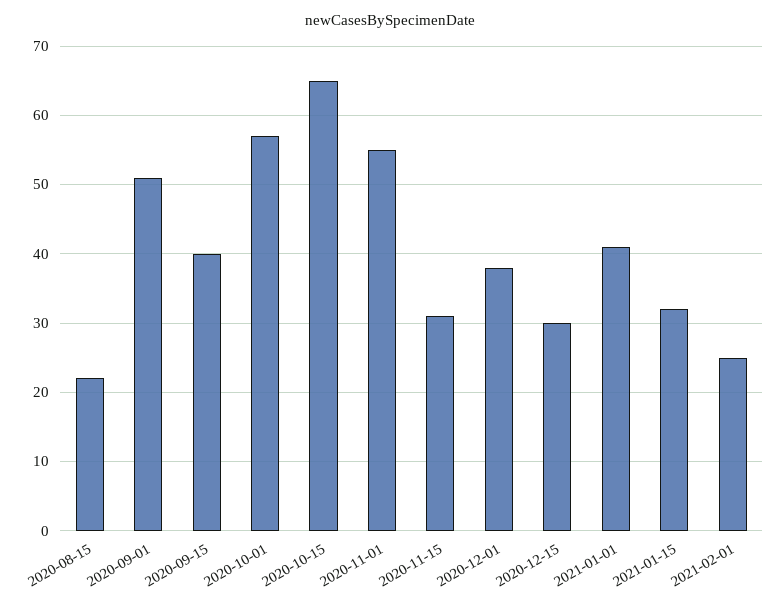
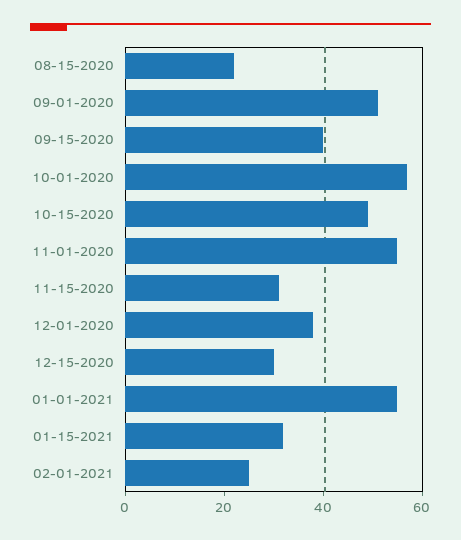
2020-10-15: 65 -> 50
2021-01-01: 41 -> 55

